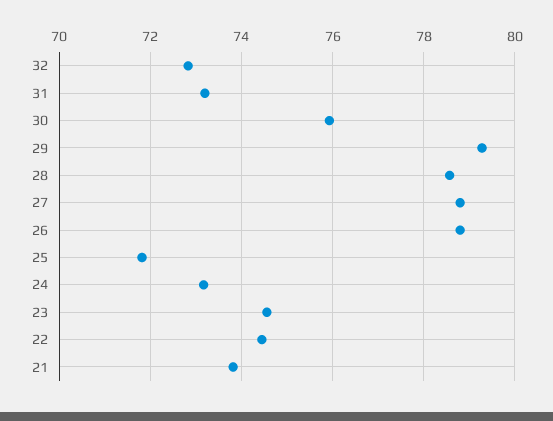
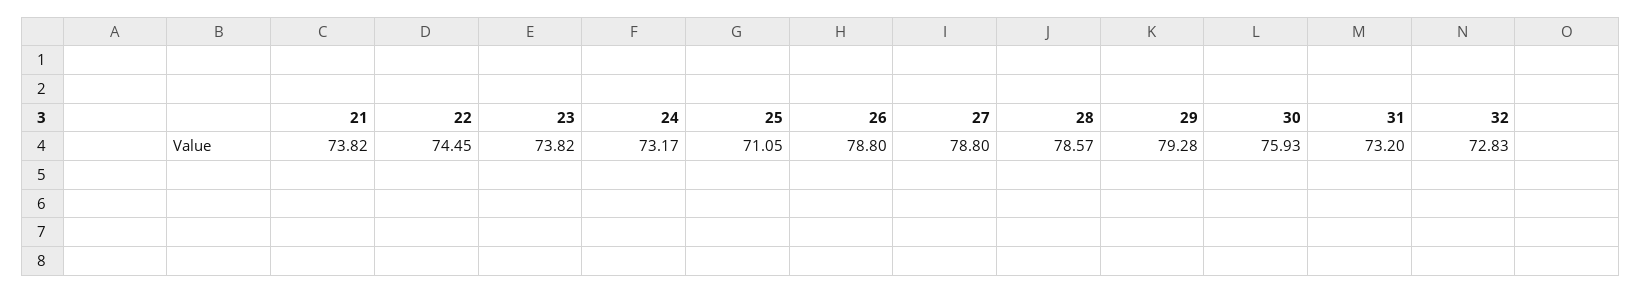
25: 71.8 -> 71.05
23: 74.6 -> 73.82

